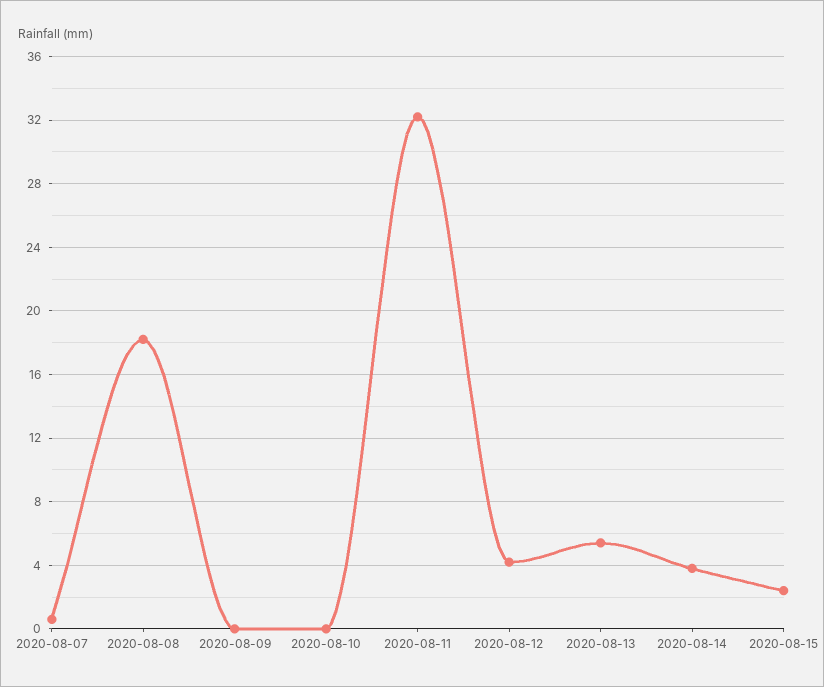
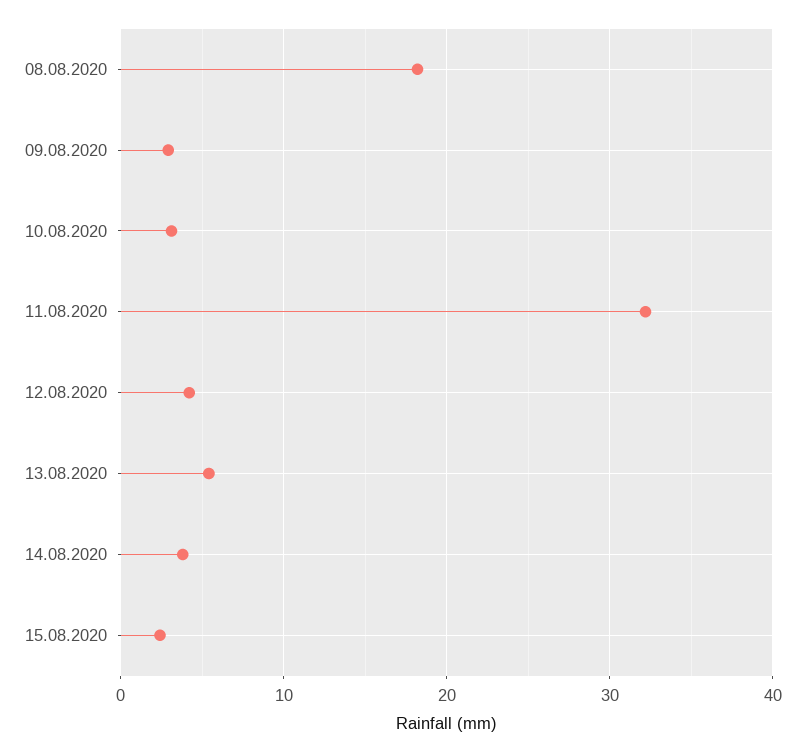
2020-08-07: 0.5 -> none
2020-08-09: 0 -> 3
2020-08-10: 0 -> 3

